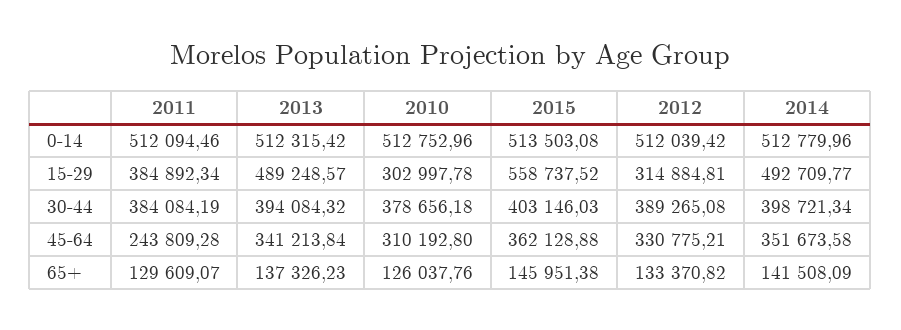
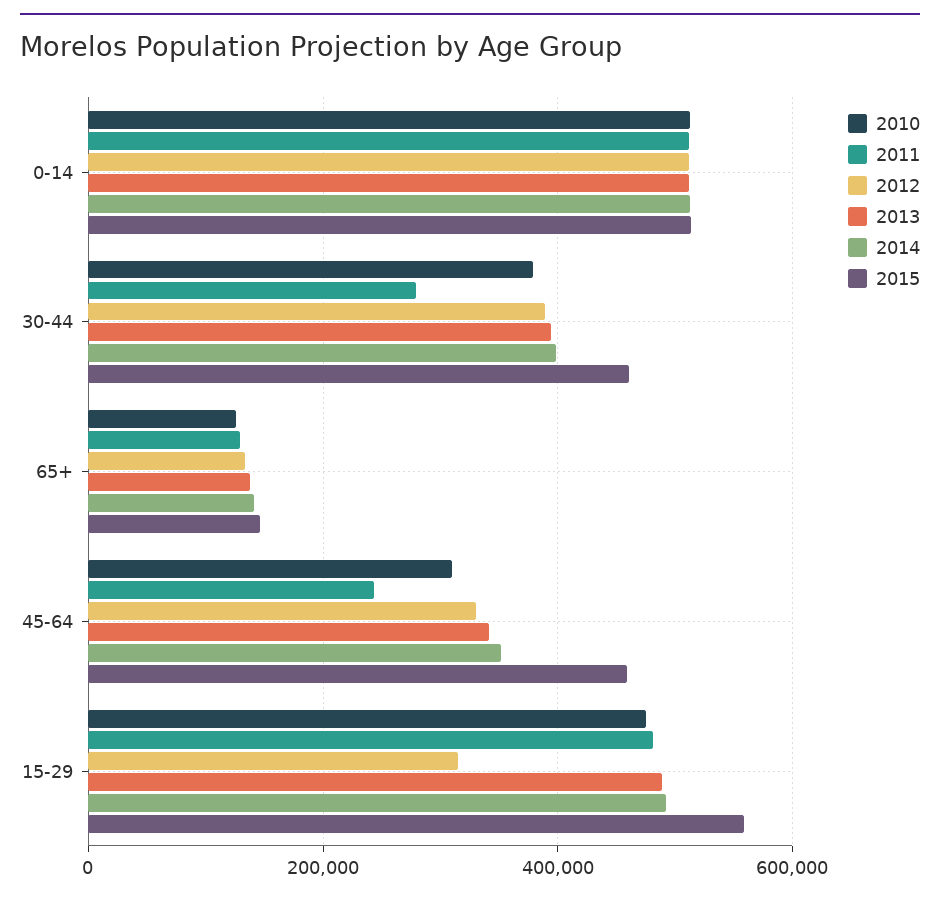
2011, 15-29: 384892.34 -> 480000
2010, 15-29: 302997.78 -> 480000
2011, 30-44: 384084.19 -> 280000
2015, 30-44: 403146.03 -> 460000
2015, 45-64: 362128.88 -> 460000

